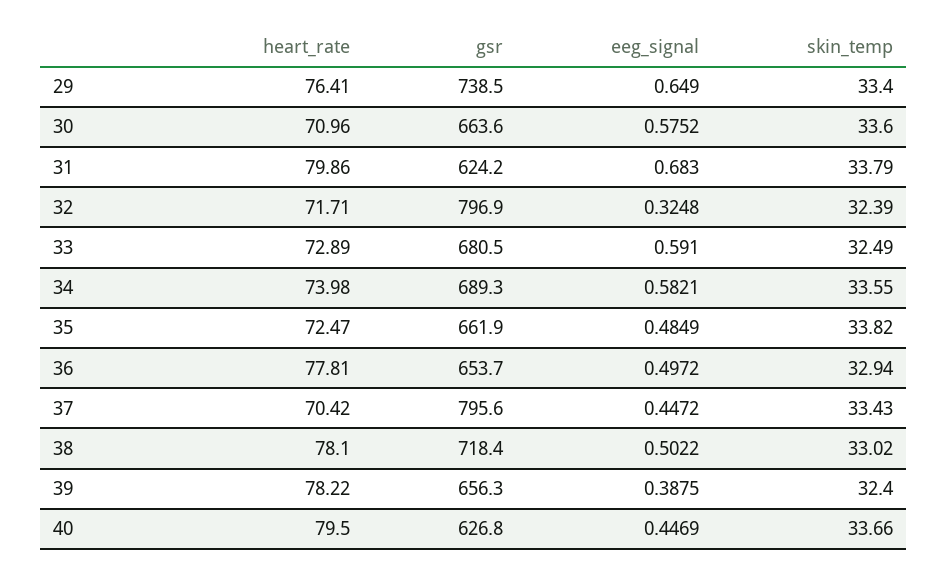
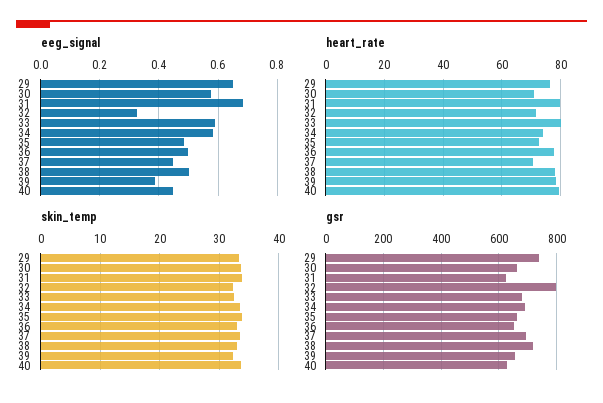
heart_rate, 33: 72.89 -> 80
gsr, 37: 795.6 -> 700

